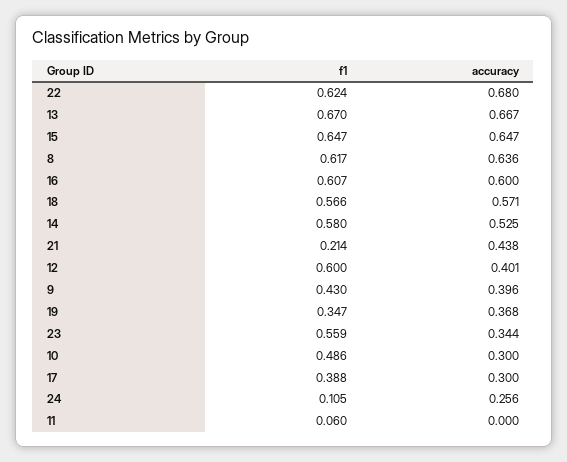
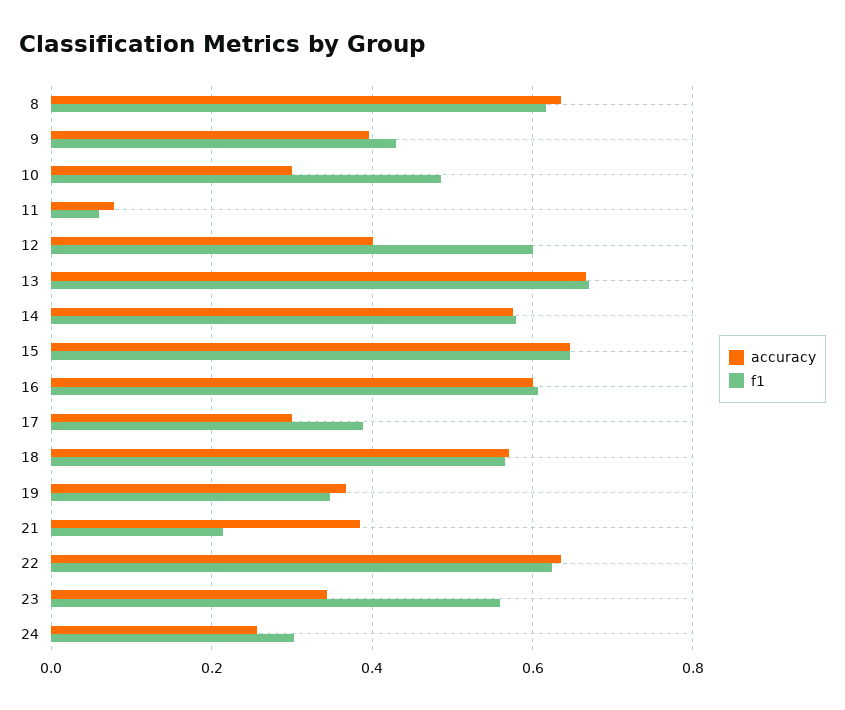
accuracy, 22: 0.68 -> 0.64
accuracy, 14: 0.525 -> 0.58
accuracy, 21: 0.438 -> 0.38
f1, 24: 0.105 -> 0.3
accuracy, 11: 0 -> 0.08

